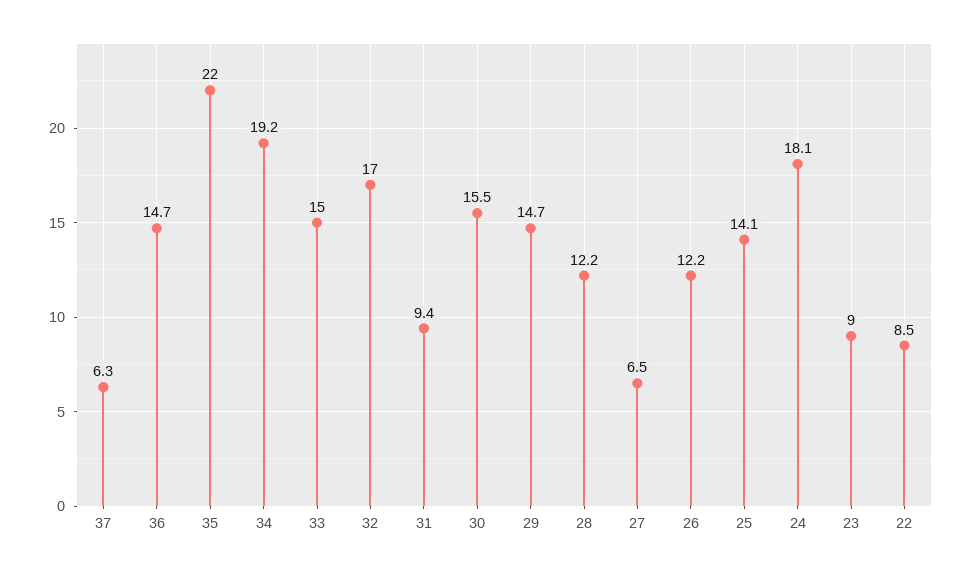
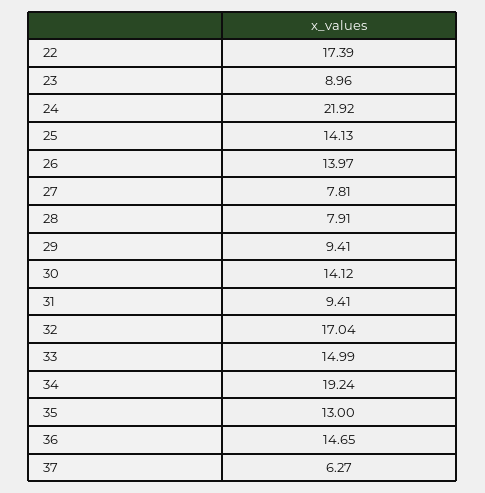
35: 22 -> 13
30: 15.5 -> 14.12
29: 14.7 -> 9.41
28: 12.2 -> 7.91
27: 6.5 -> 7.81
26: 12.2 -> 13.97
24: 18.1 -> 21.92
22: 8.5 -> 17.39

